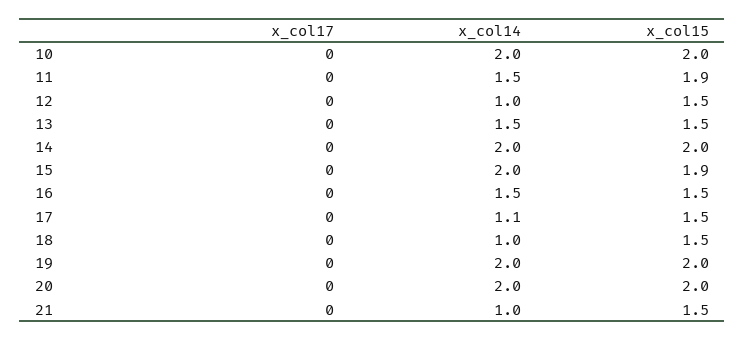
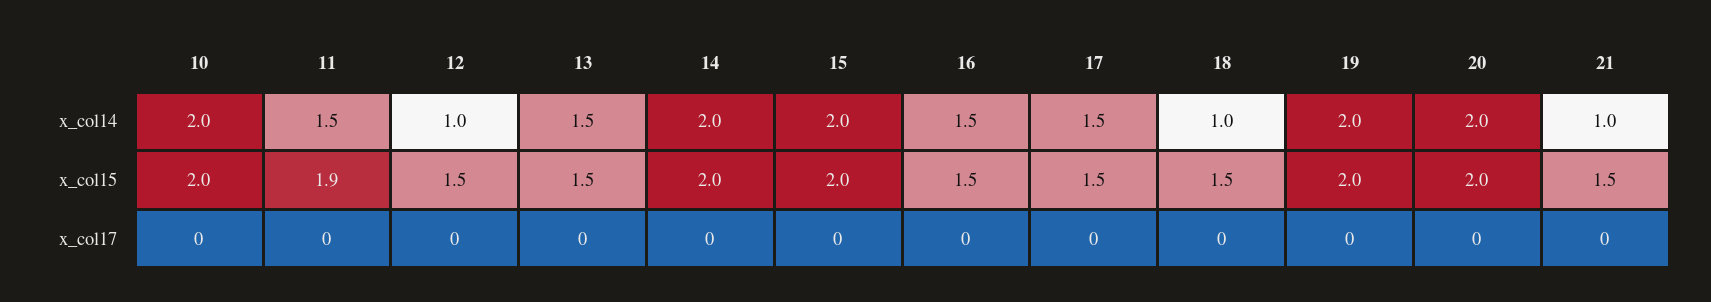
x_col15, 15: 1.9 -> 2
x_col14, 17: 1.1 -> 1.5

